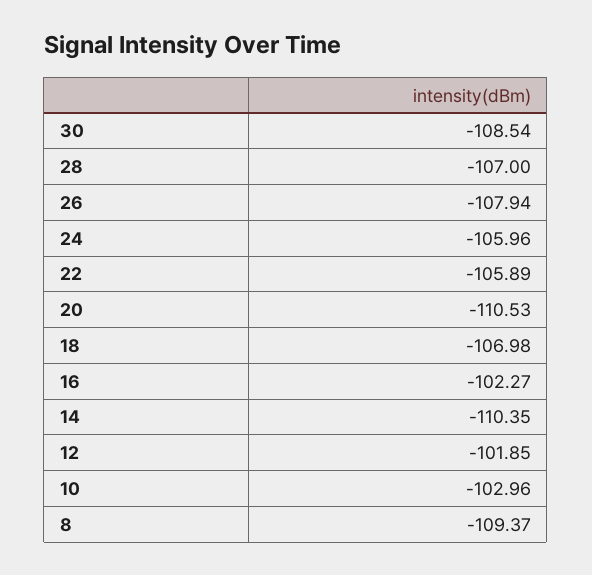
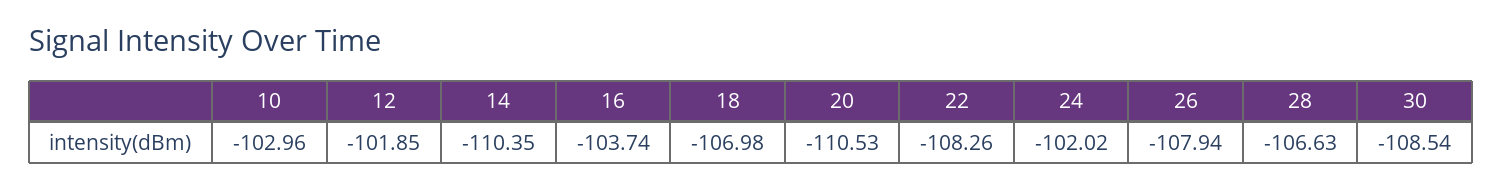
28: -107 -> -106.63
24: -105.96 -> -102.02
22: -105.89 -> -108.26
16: -102.27 -> -103.74
8: -109.37 -> none

